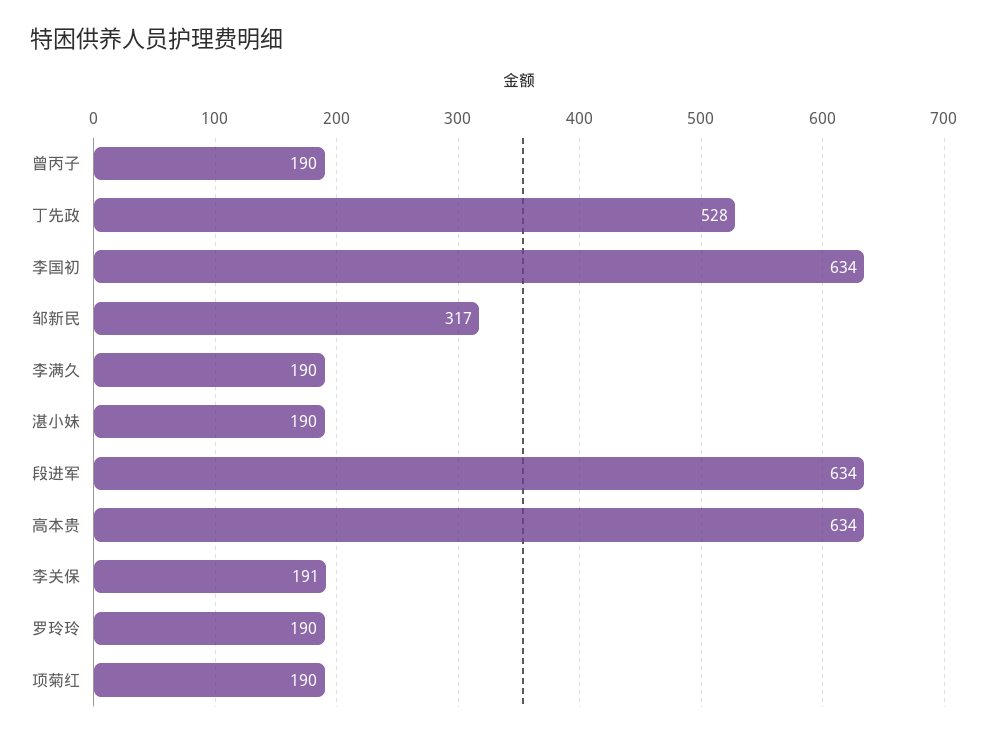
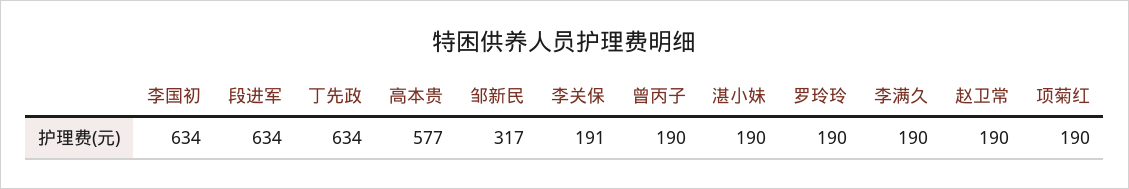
丁先政: 528 -> 634
高本贵: 634 -> 577
赵卫常: none -> 190

